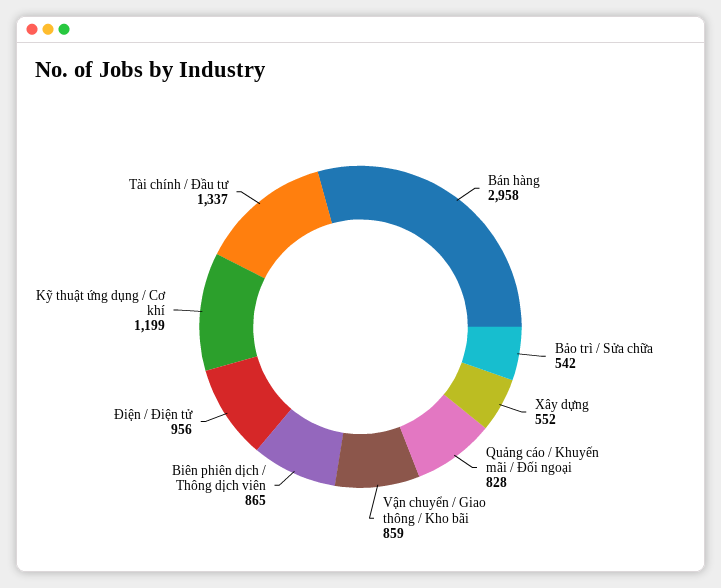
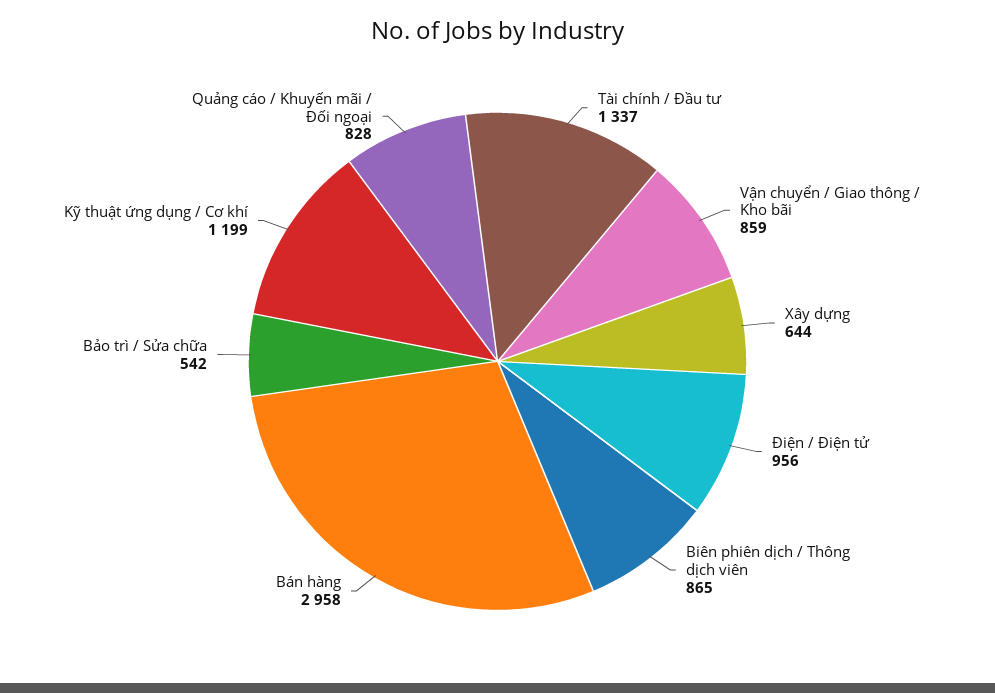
Xây dựng: 552 -> 644

